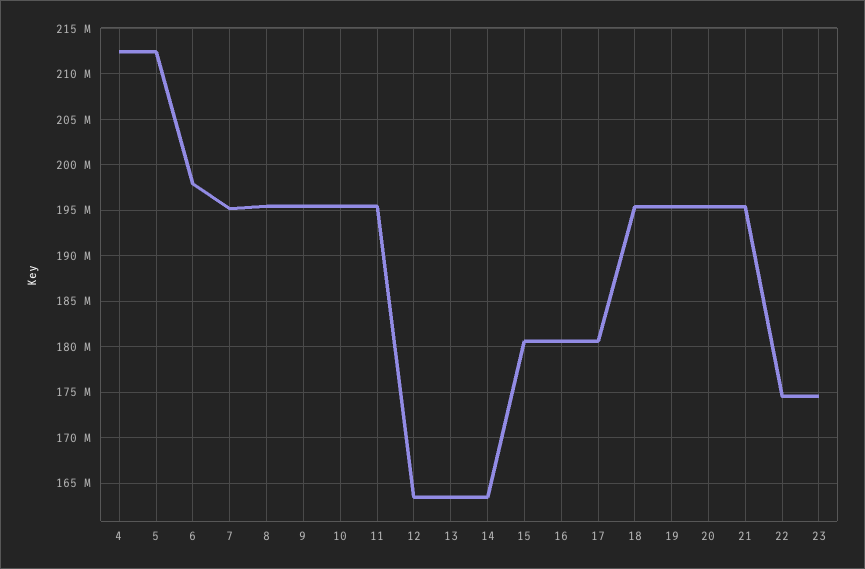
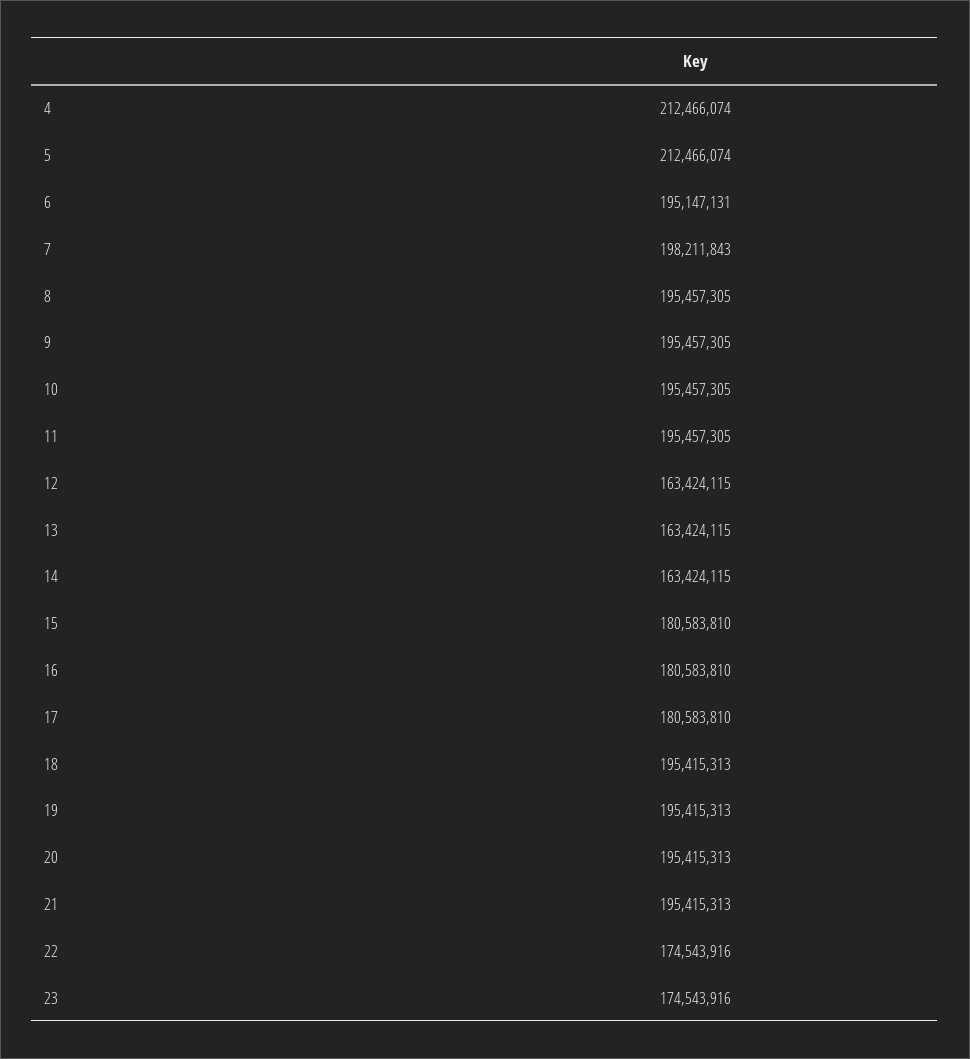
6: 198000000 -> 195147131
7: 195000000 -> 198211843

